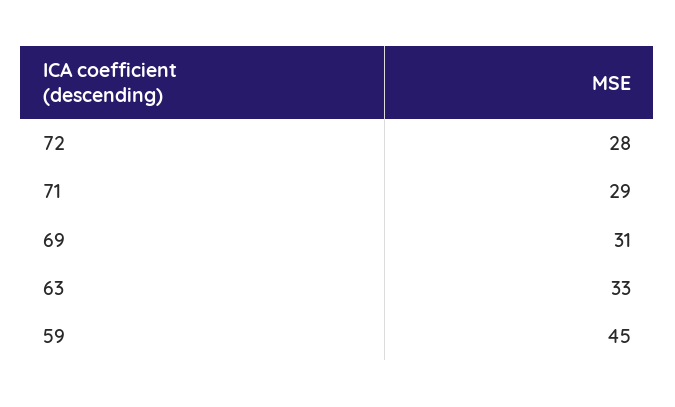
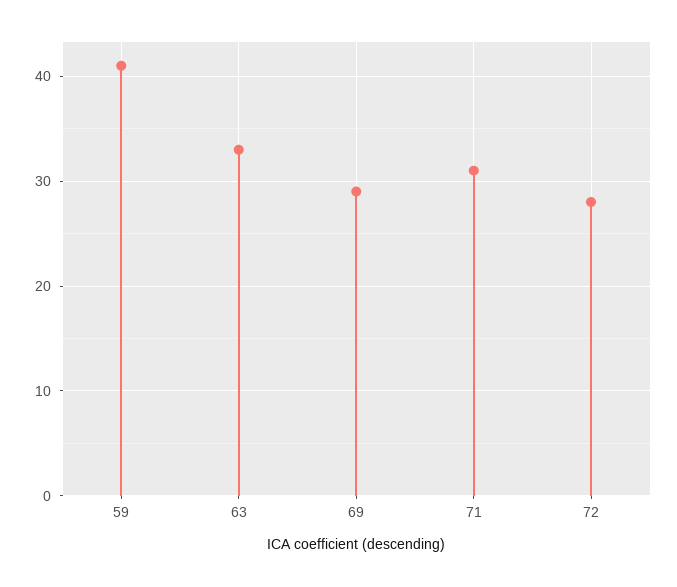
71: 29 -> 31
69: 31 -> 29
59: 45 -> 41

